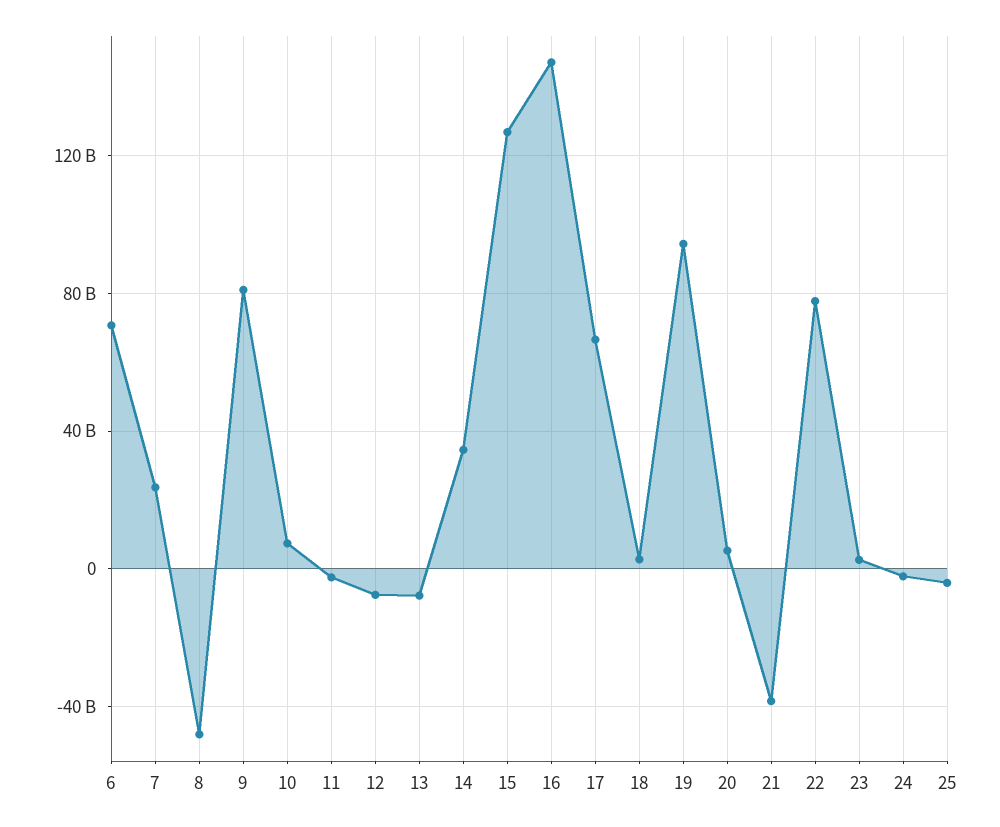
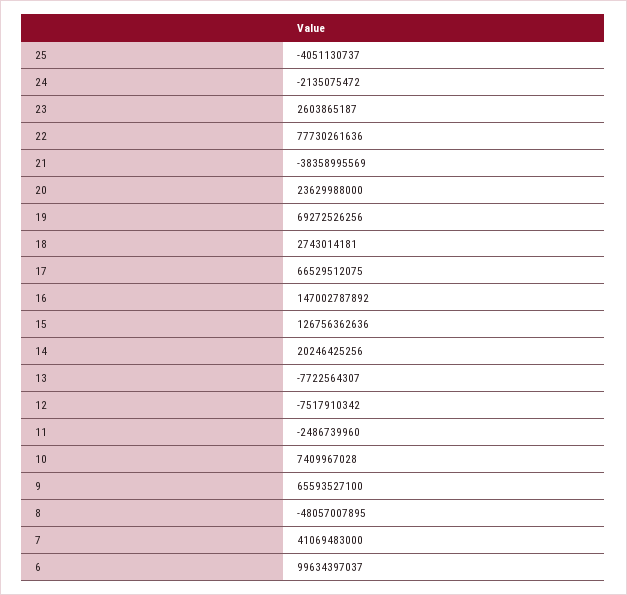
6: 70000000000 -> 99634397037
7: 25000000000 -> 41069483000
9: 80000000000 -> 65593527100
14: 35000000000 -> 20246425256
19: 95000000000 -> 69272526256
20: 5000000000 -> 23629988000

